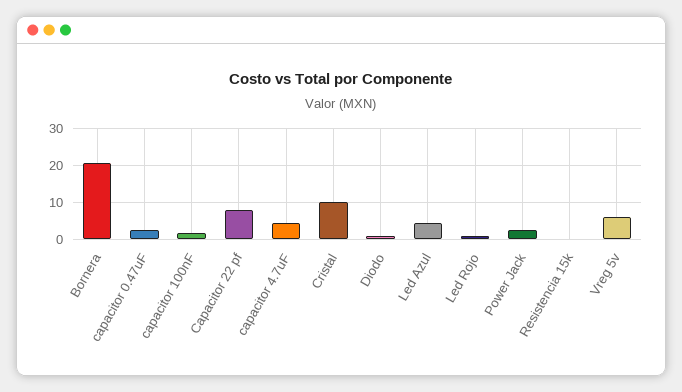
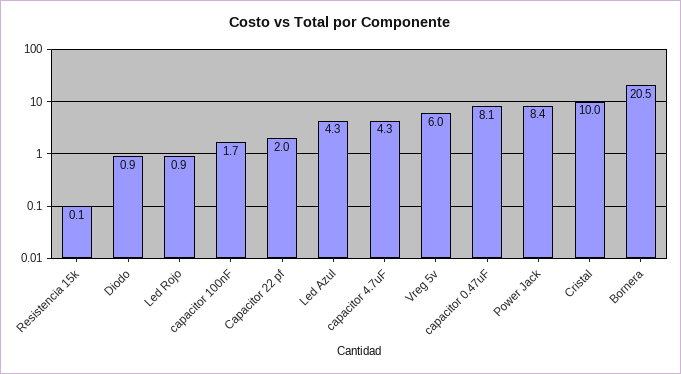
capacitor 0.47uF: 2 -> 8.1
Capacitor 22 pf: 8 -> 2
Power Jack: 2 -> 8.4

